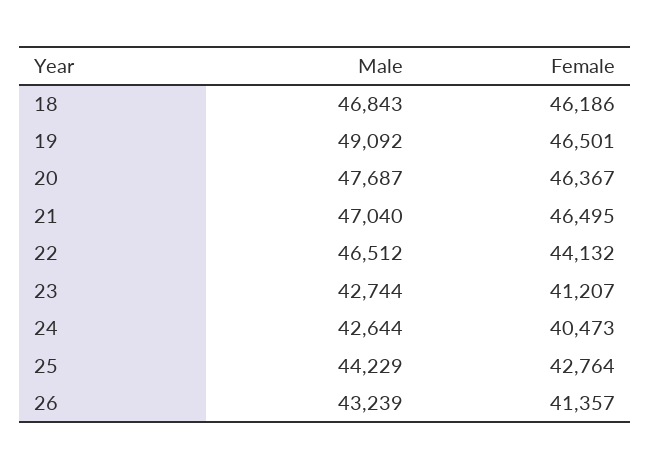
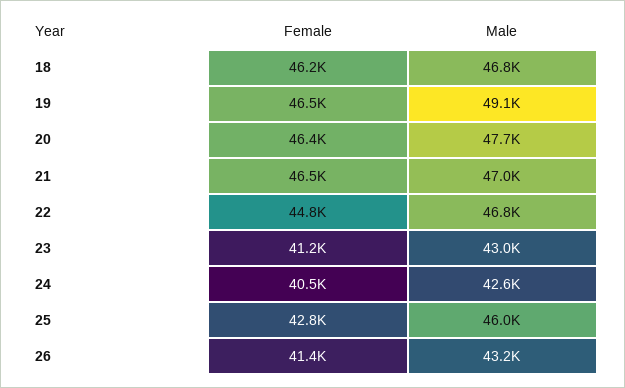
Male, 22: 46512 -> 46800
Female, 22: 44132 -> 44800
Male, 23: 42744 -> 43000
Male, 25: 44229 -> 46000

